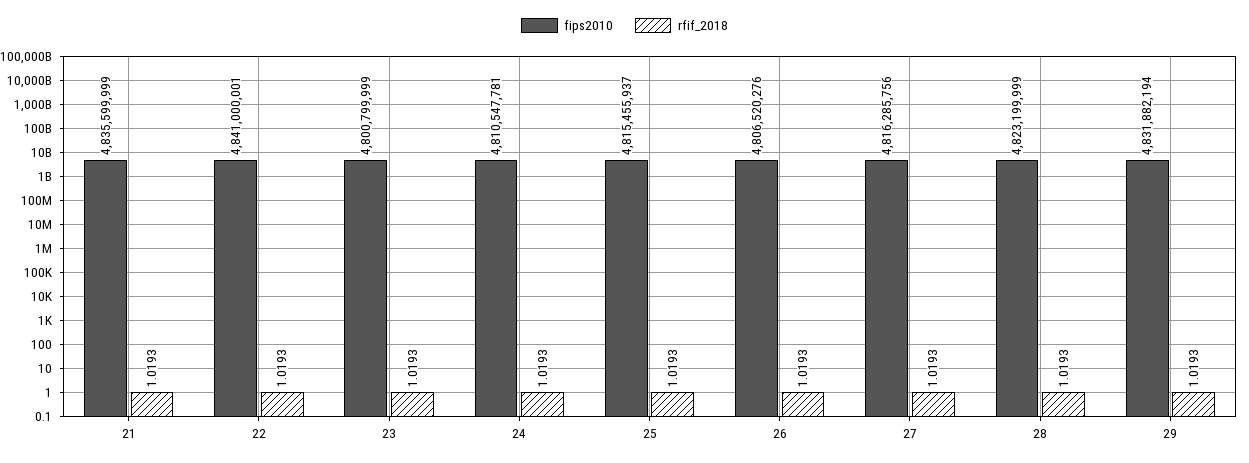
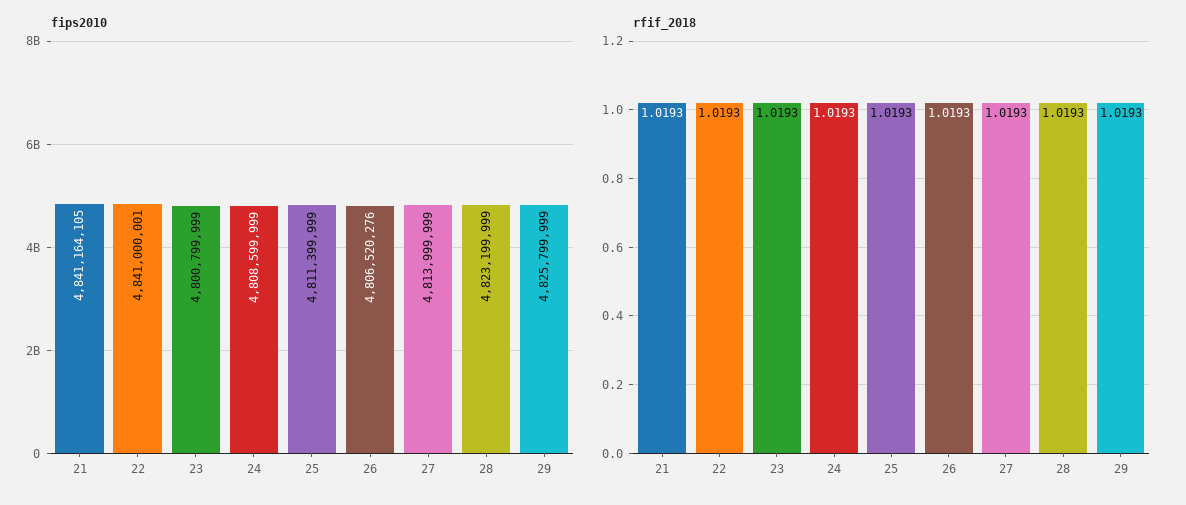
fips2010, 21: 4835599999 -> 4841164105
fips2010, 24: 4810547781 -> 4808599999
fips2010, 25: 4815455937 -> 4811399999
fips2010, 27: 4816285756 -> 4813999999
fips2010, 29: 4831882194 -> 4825799999

